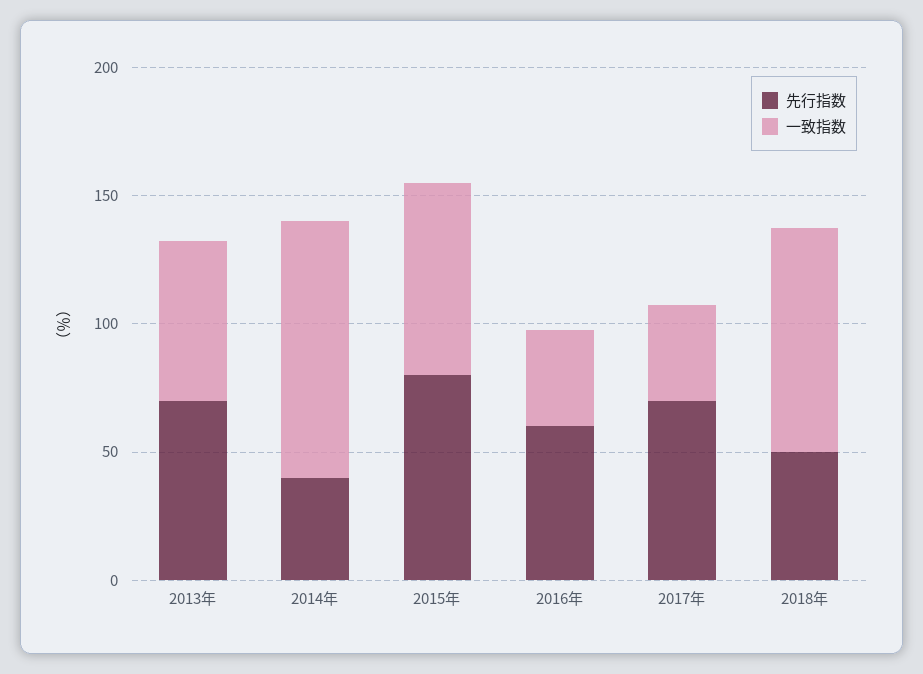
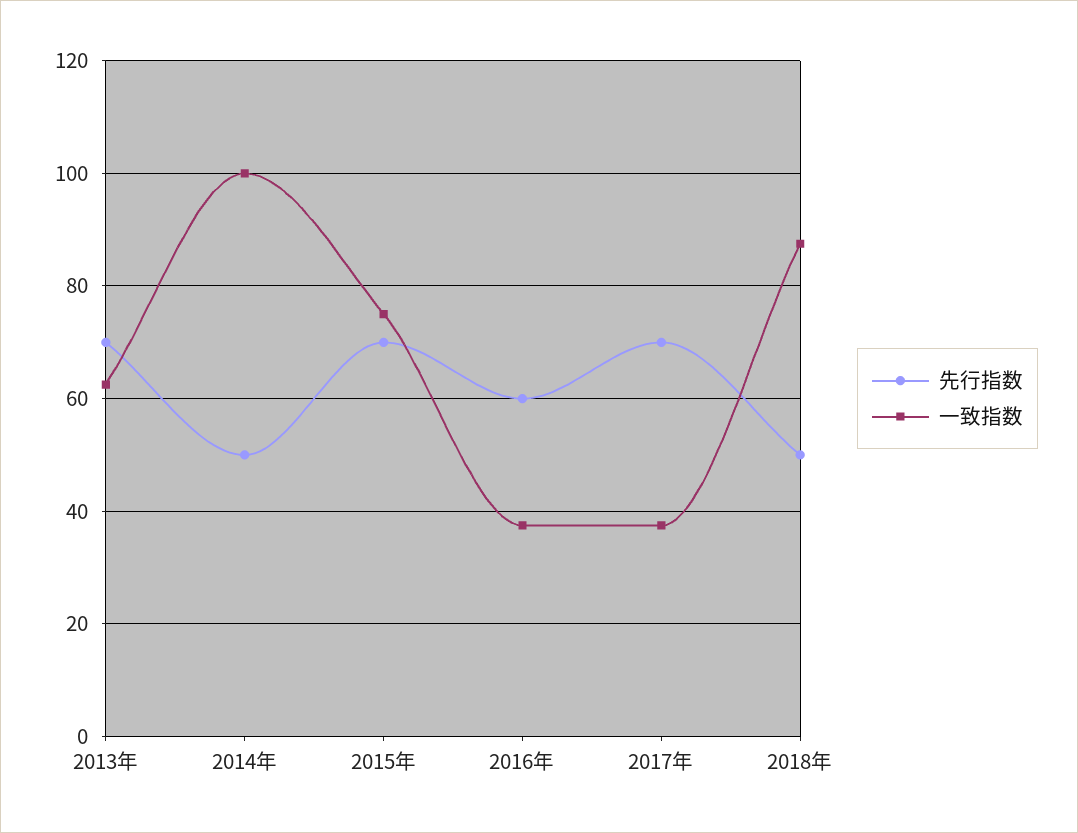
先行指数, 2014年: 40 -> 50
先行指数, 2015年: 80 -> 70

